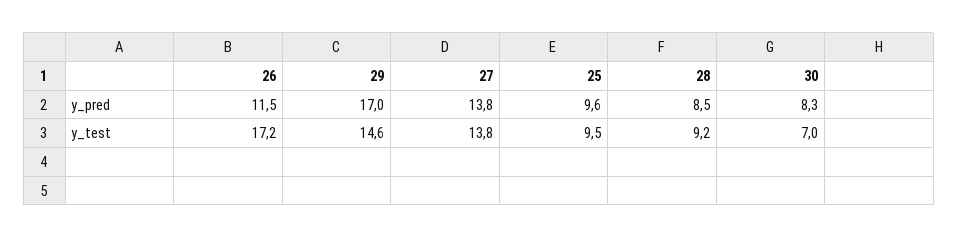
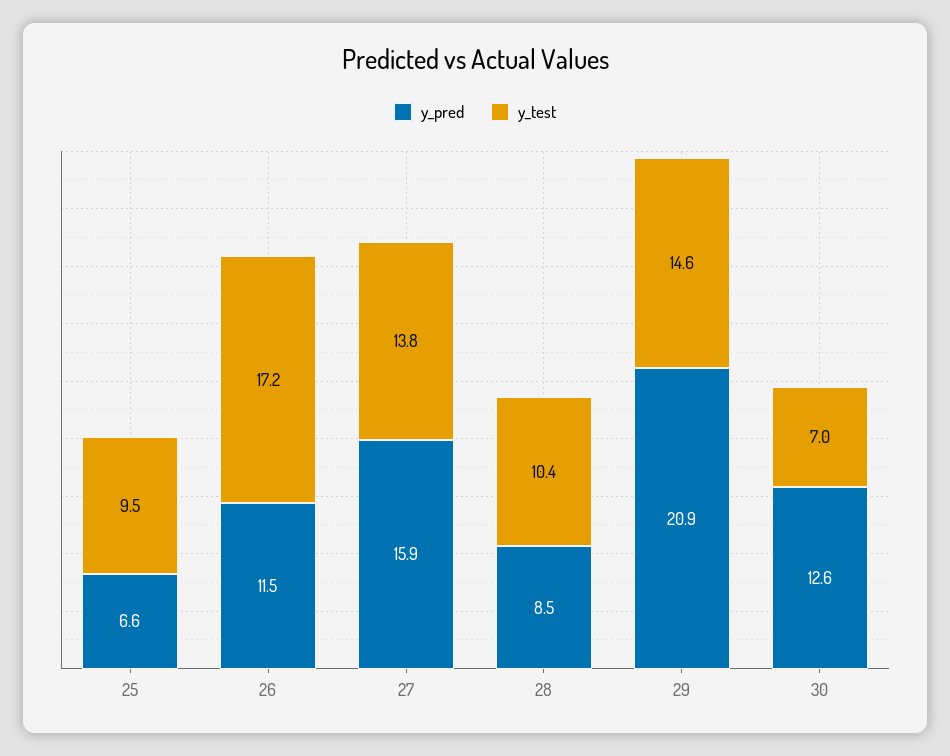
y_pred, 29: 17 -> 20.9
y_pred, 27: 13.8 -> 15.9
y_pred, 25: 9.6 -> 6.6
y_pred, 30: 8.3 -> 12.6
y_test, 28: 9.2 -> 10.4

